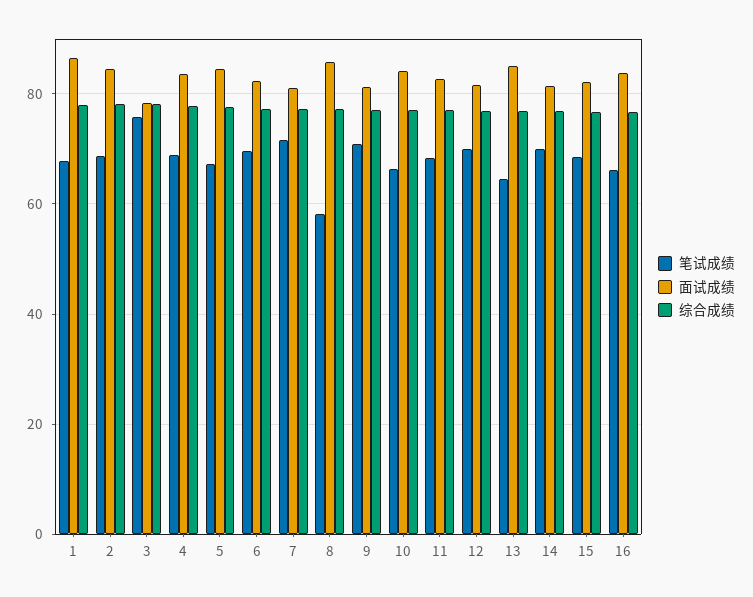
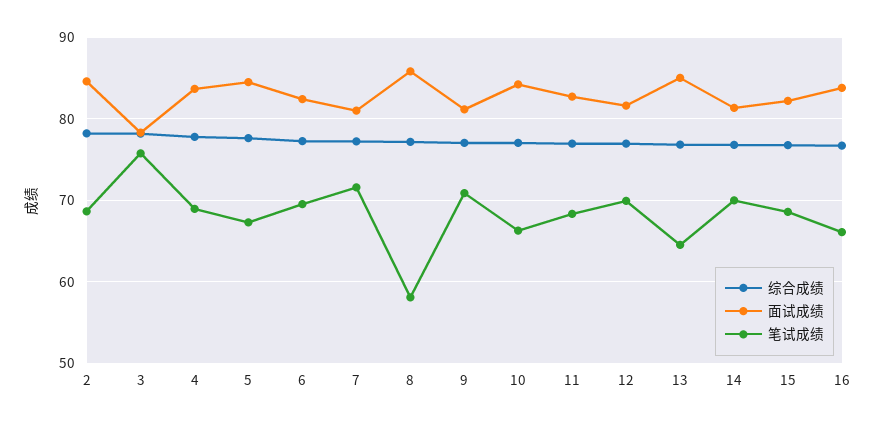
笔试成绩, 1: 68 -> none
面试成绩, 1: 86 -> none
综合成绩, 1: 78 -> none

